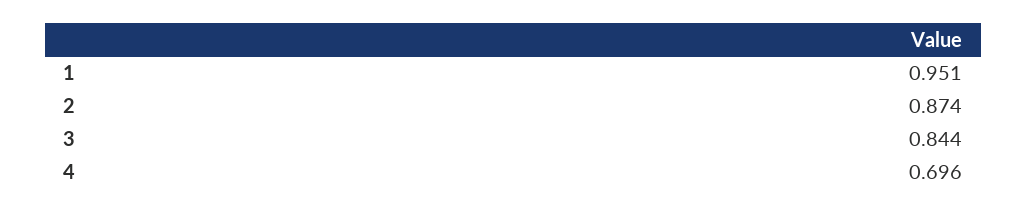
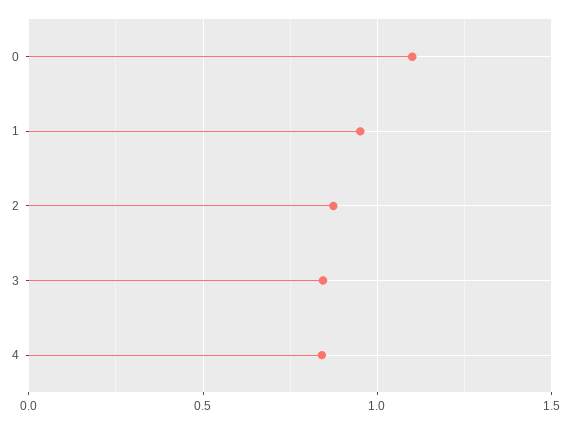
4: 0.696 -> 0.85
0: none -> 1.1

